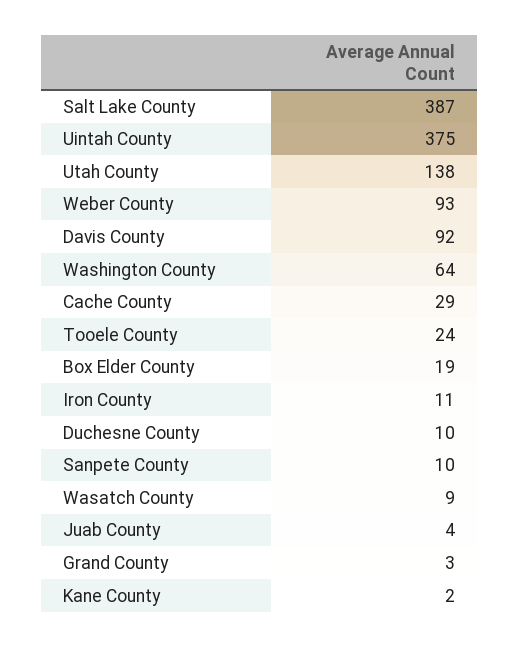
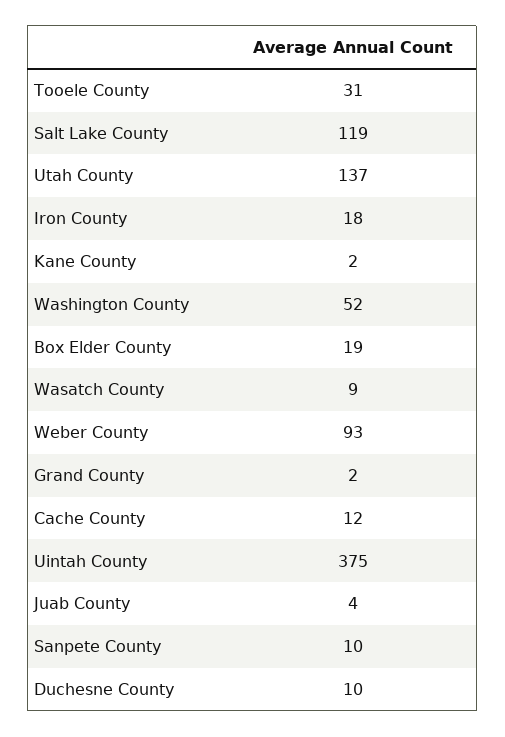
Salt Lake County: 387 -> 119
Utah County: 138 -> 137
Davis County: 92 -> none
Washington County: 64 -> 52
Cache County: 29 -> 12
Tooele County: 24 -> 31
Iron County: 11 -> 18
Grand County: 3 -> 2

